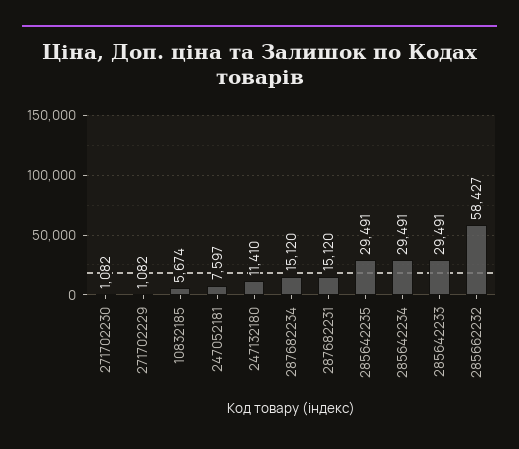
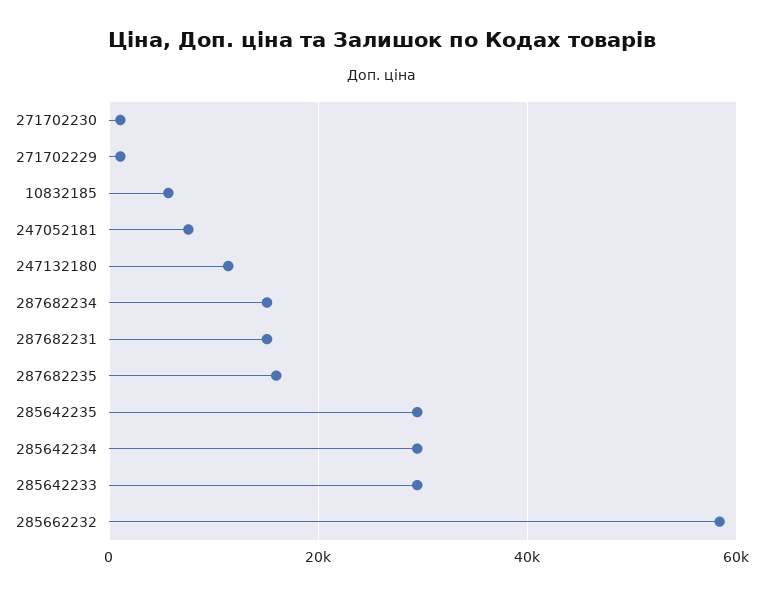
287682235: none -> 16000

